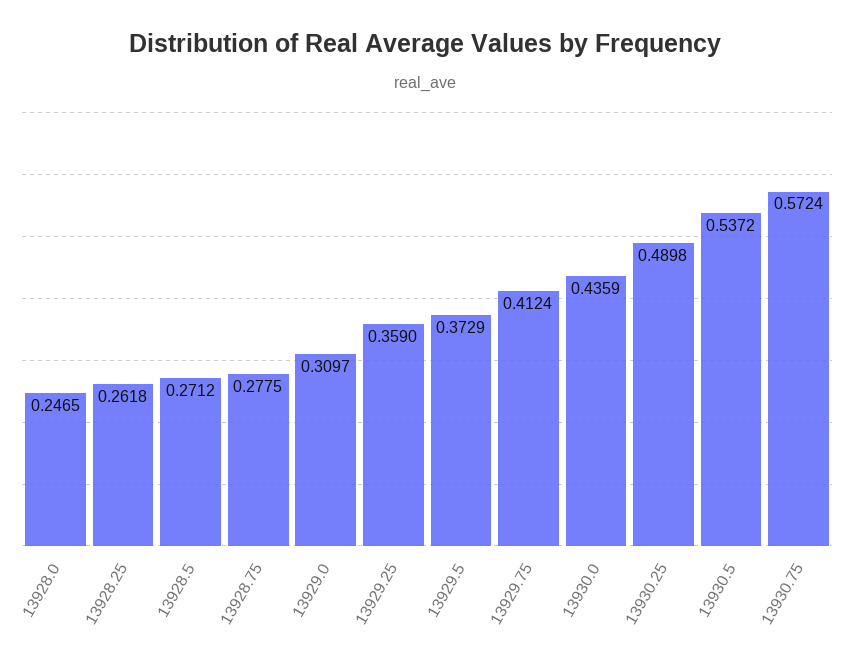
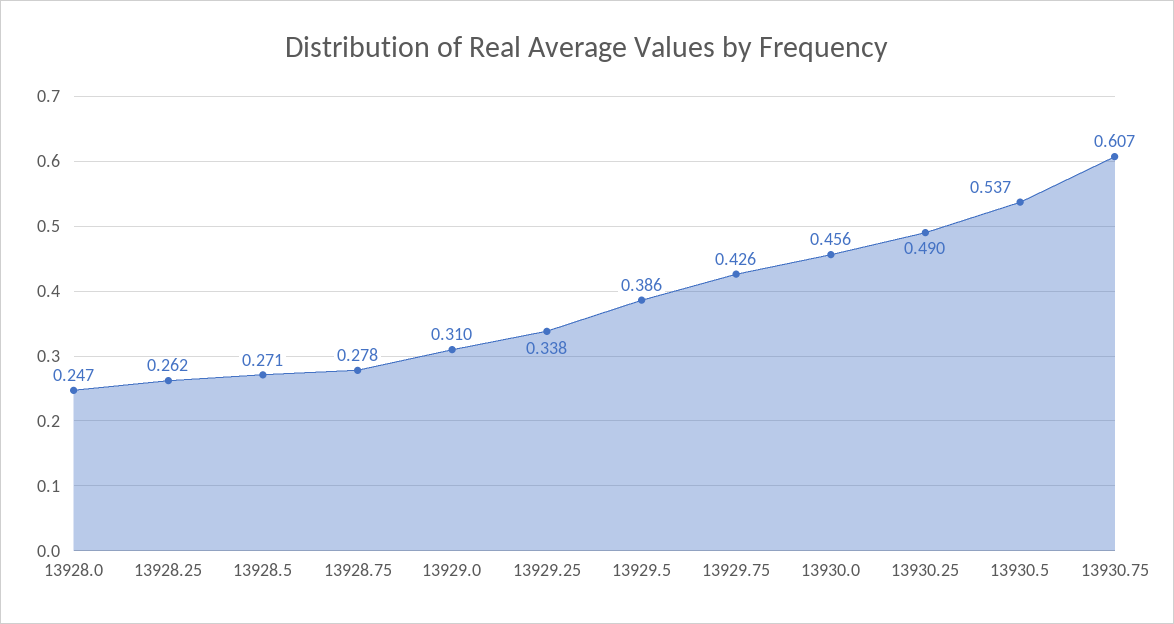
13929.25: 0.359 -> 0.338
13929.5: 0.3729 -> 0.386
13929.75: 0.4124 -> 0.426
13930.0: 0.4359 -> 0.456
13930.75: 0.5724 -> 0.607

